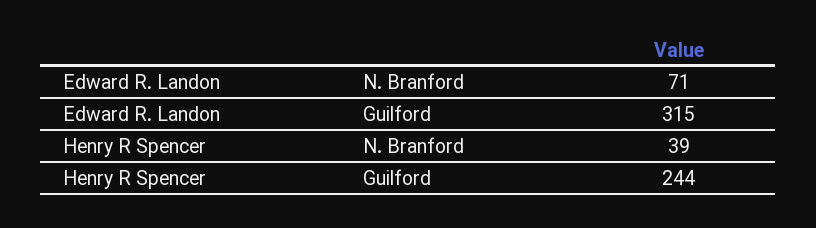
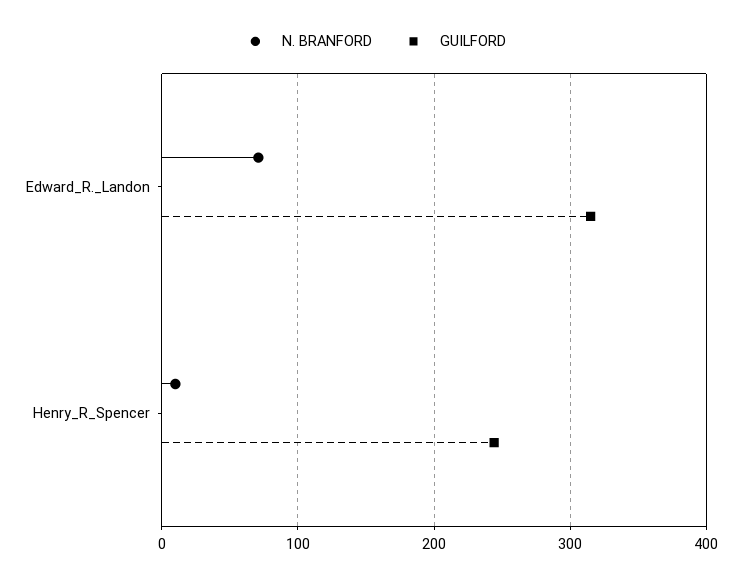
N. Branford, Henry R Spencer: 39 -> 10

